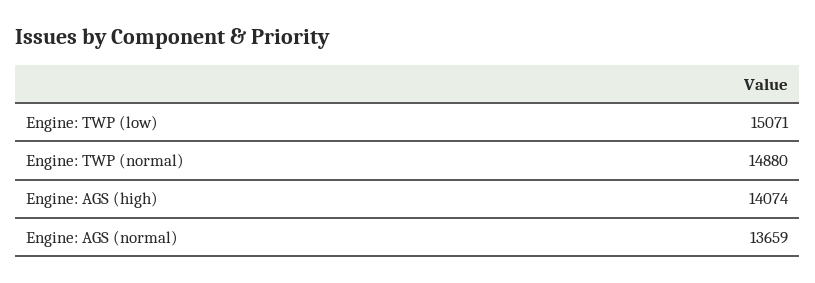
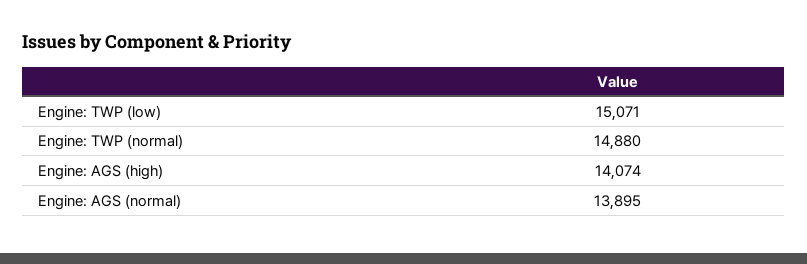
Engine: AGS (normal): 13659 -> 13895

